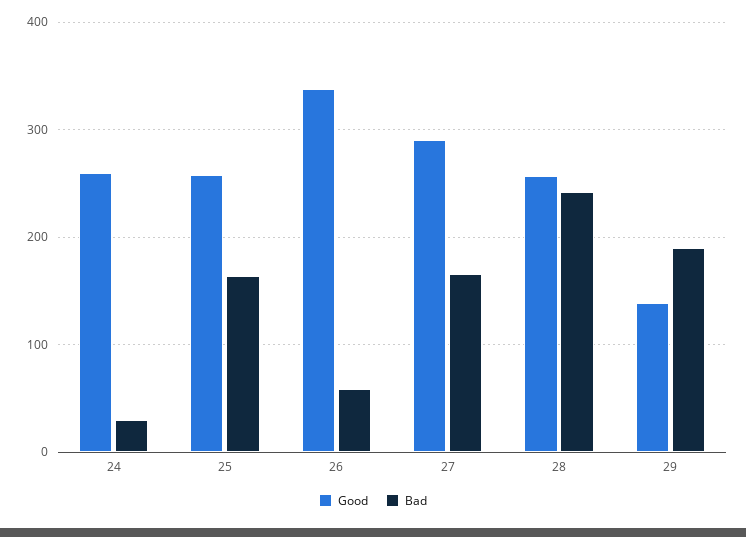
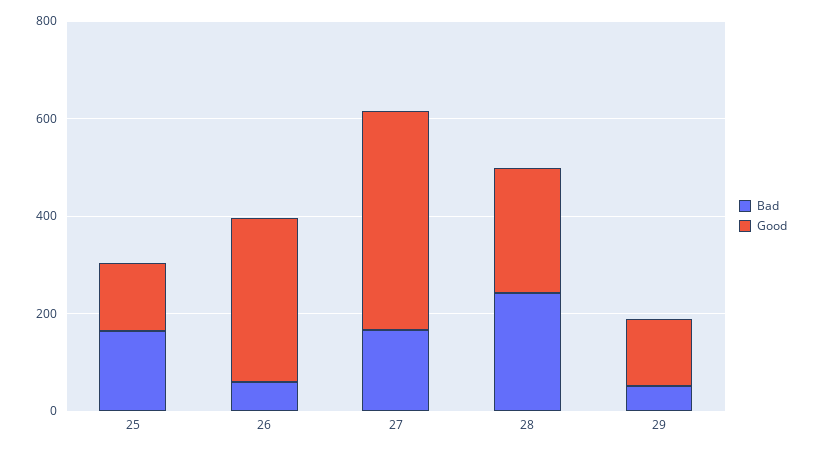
Good, 24: 260 -> none
Bad, 24: 30 -> none
Good, 25: 260 -> 150
Good, 27: 290 -> 450
Bad, 29: 190 -> 50

